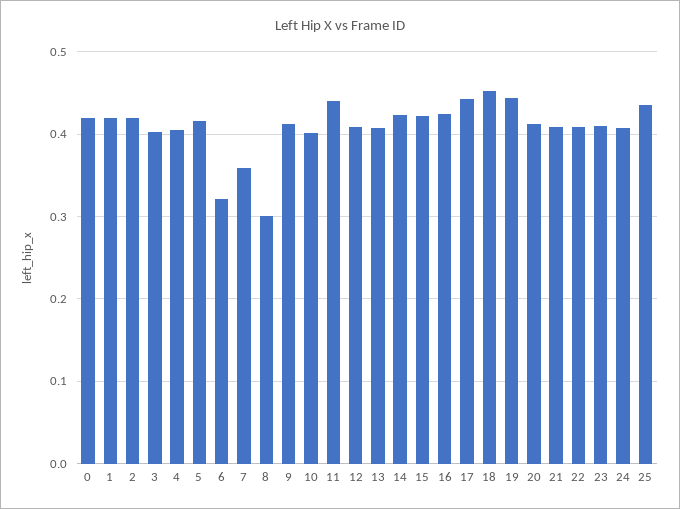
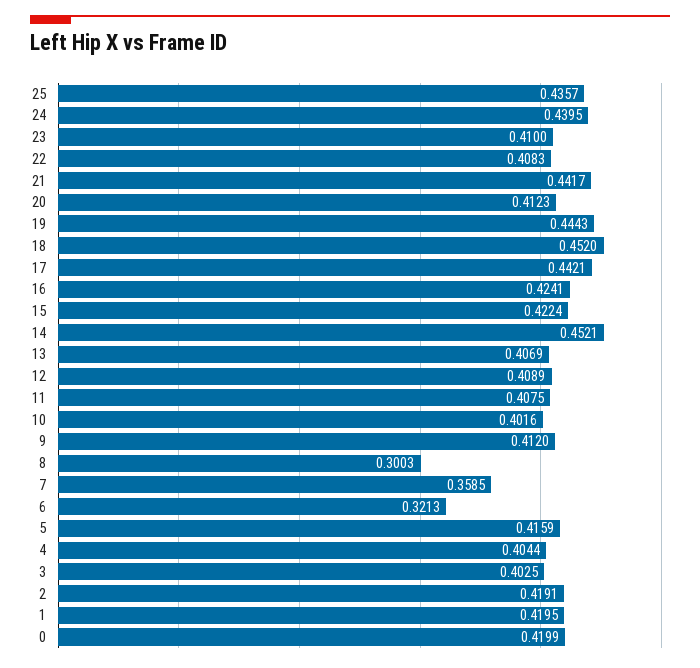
11: 0.44 -> 0.4075
14: 0.42 -> 0.4521
21: 0.41 -> 0.4417
24: 0.41 -> 0.4395

